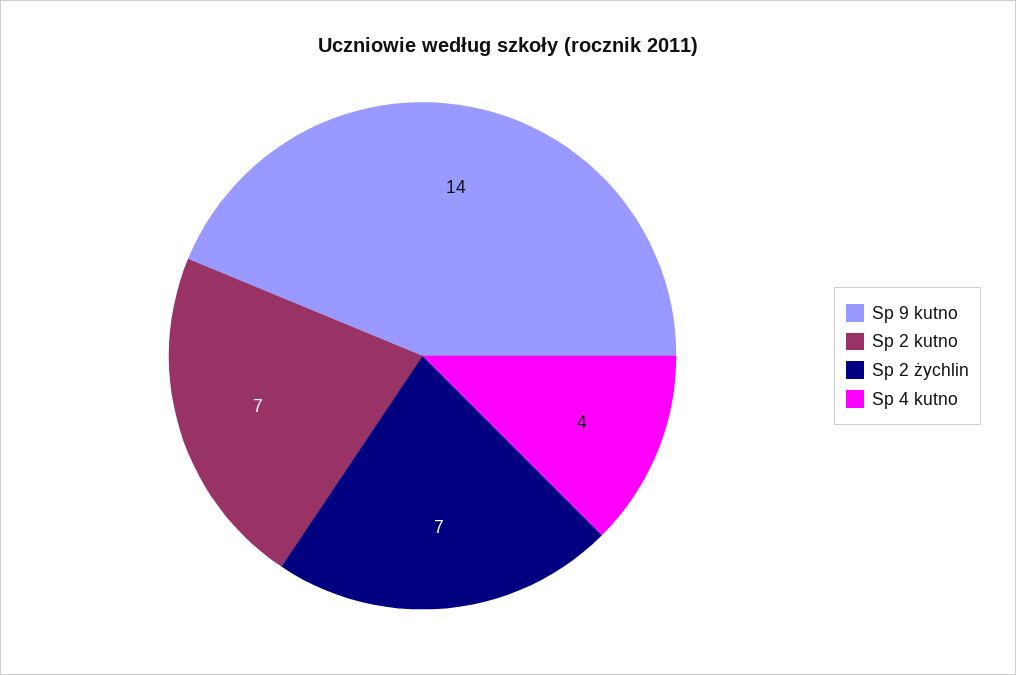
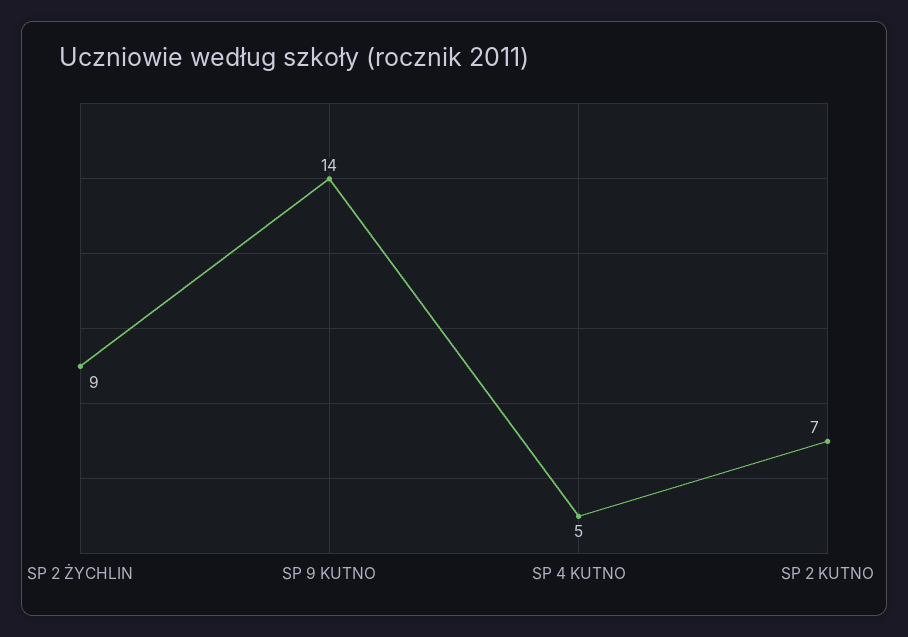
Sp 2 żychlin: 7 -> 9
Sp 4 kutno: 4 -> 5

